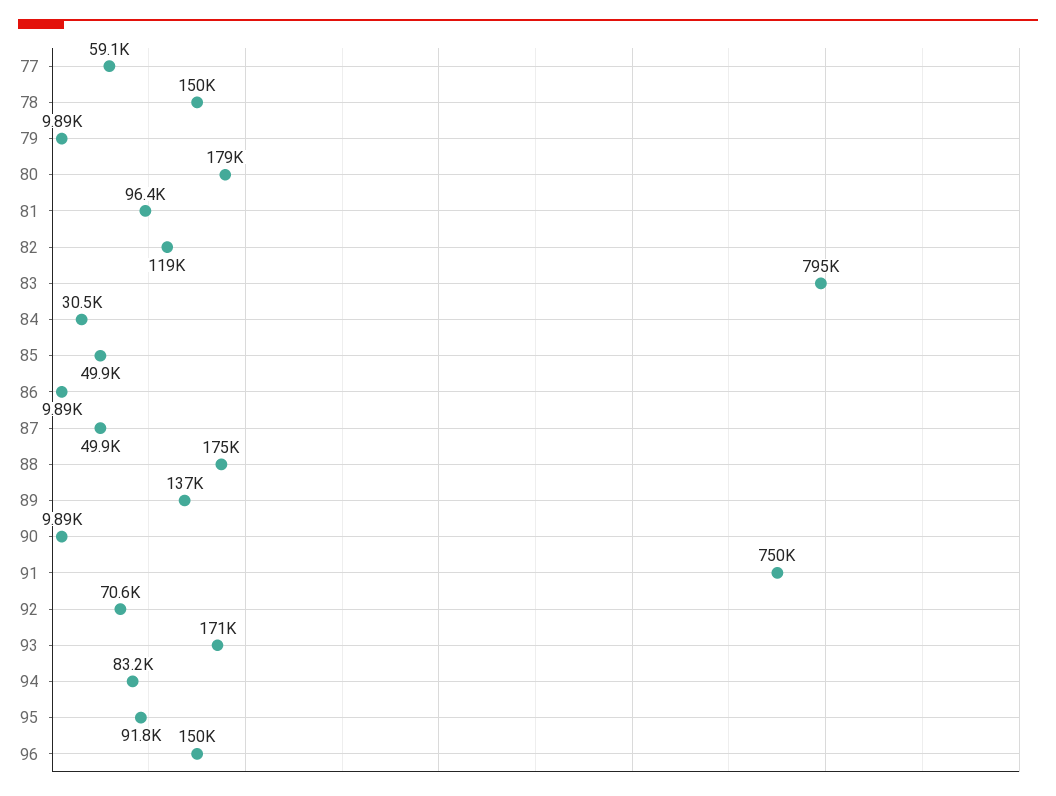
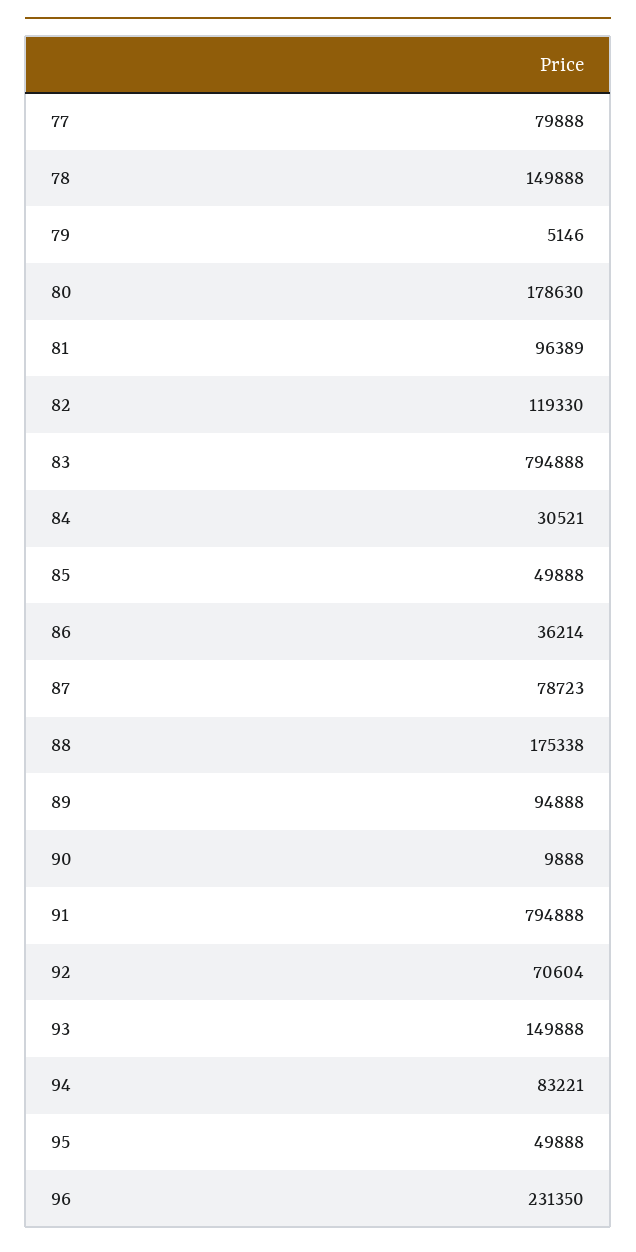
77: 59100 -> 79888
79: 9890 -> 5146
86: 9890 -> 36214
87: 49900 -> 78723
89: 137000 -> 94888
91: 750000 -> 794888
93: 171000 -> 149888
95: 91800 -> 49888
96: 150000 -> 231350

